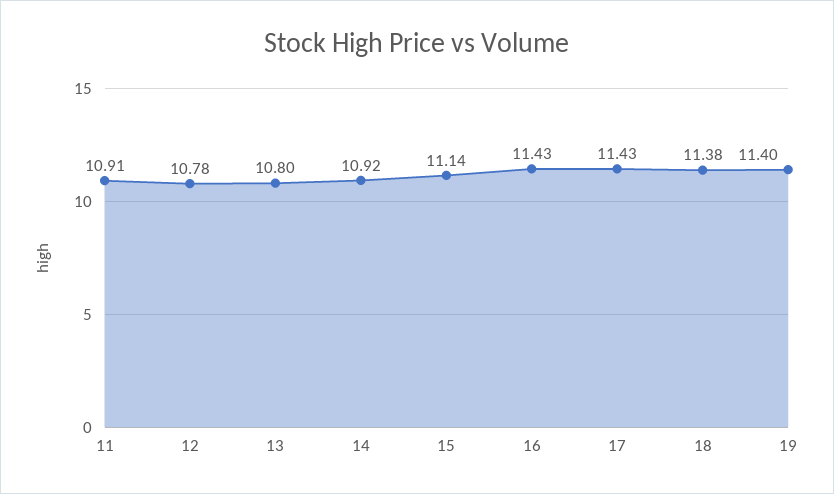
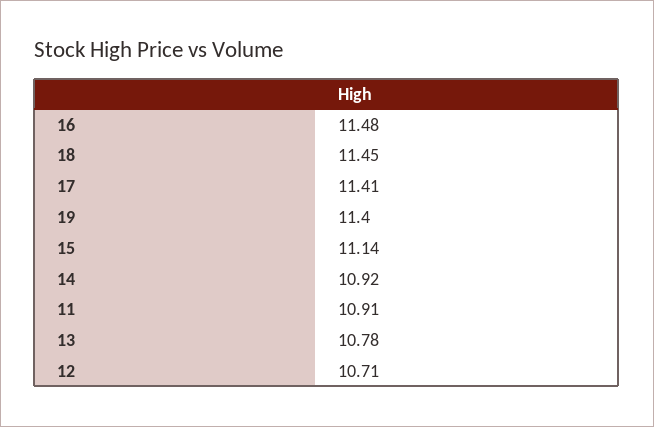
12: 10.78 -> 10.71
13: 10.8 -> 10.78
16: 11.43 -> 11.48
17: 11.43 -> 11.41
18: 11.38 -> 11.45

